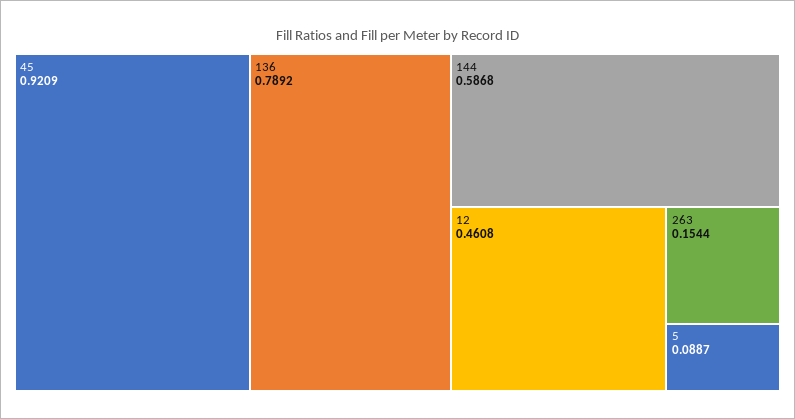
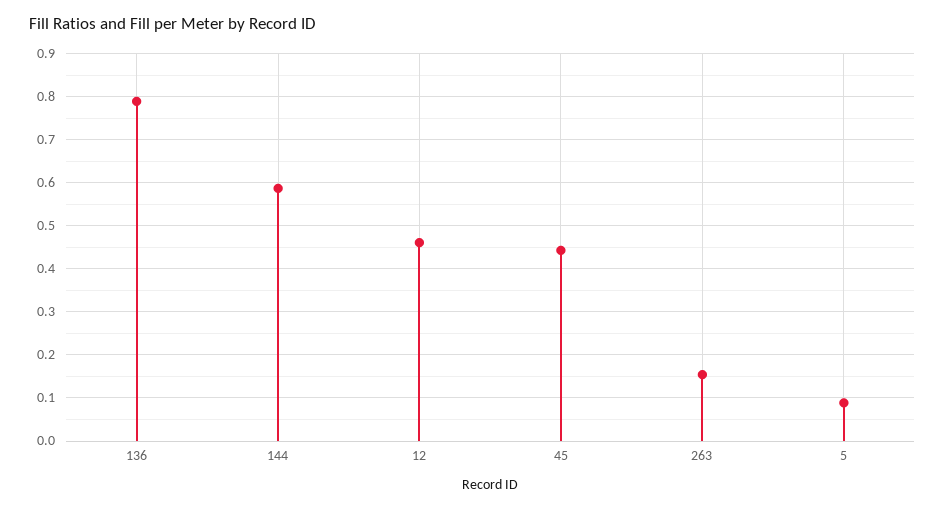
45: 0.9209 -> 0.44

